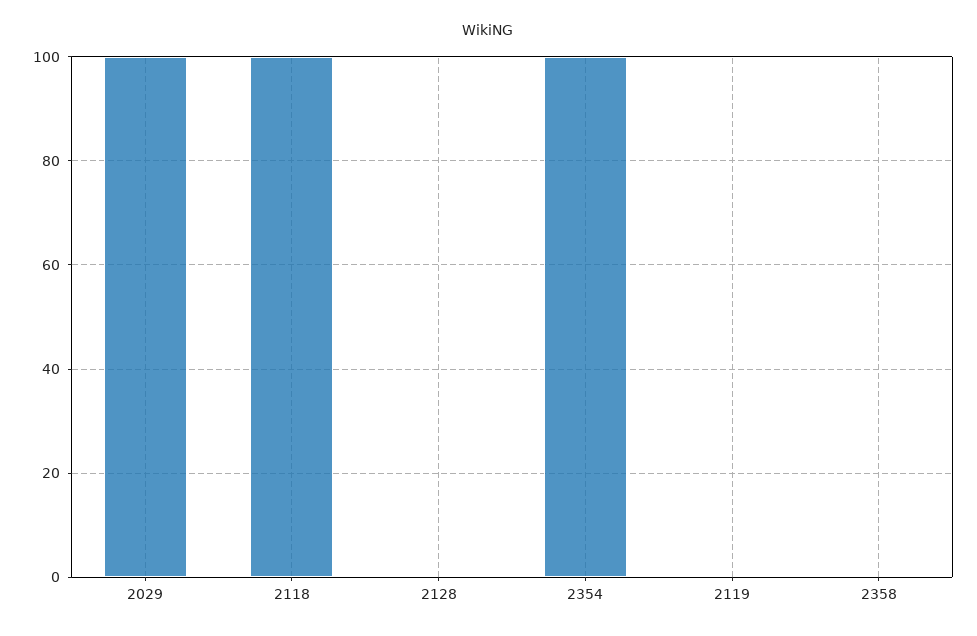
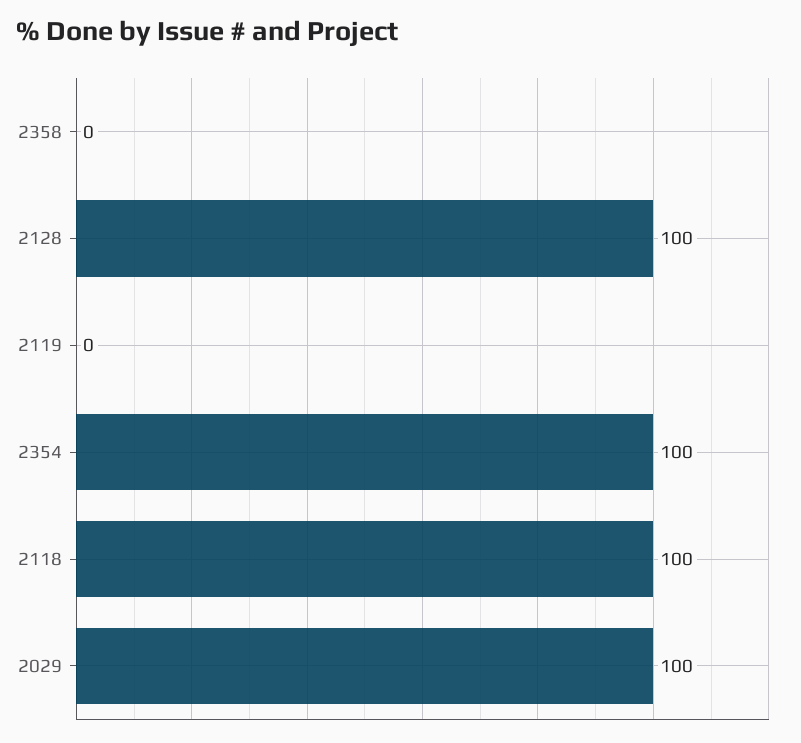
2128: 0 -> 100

